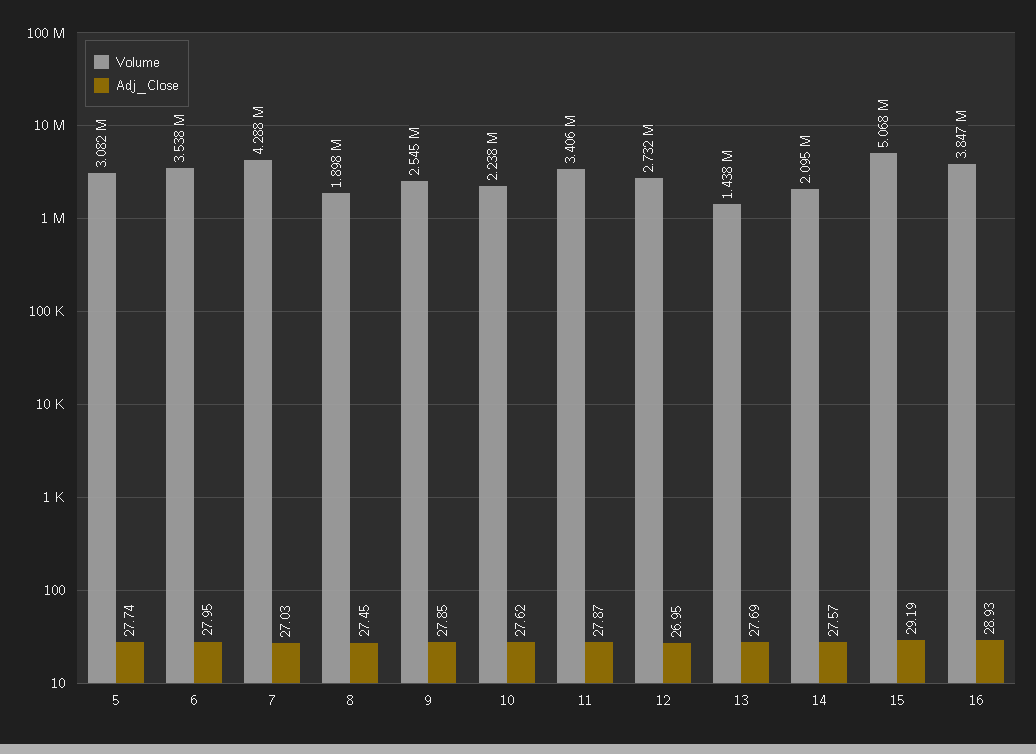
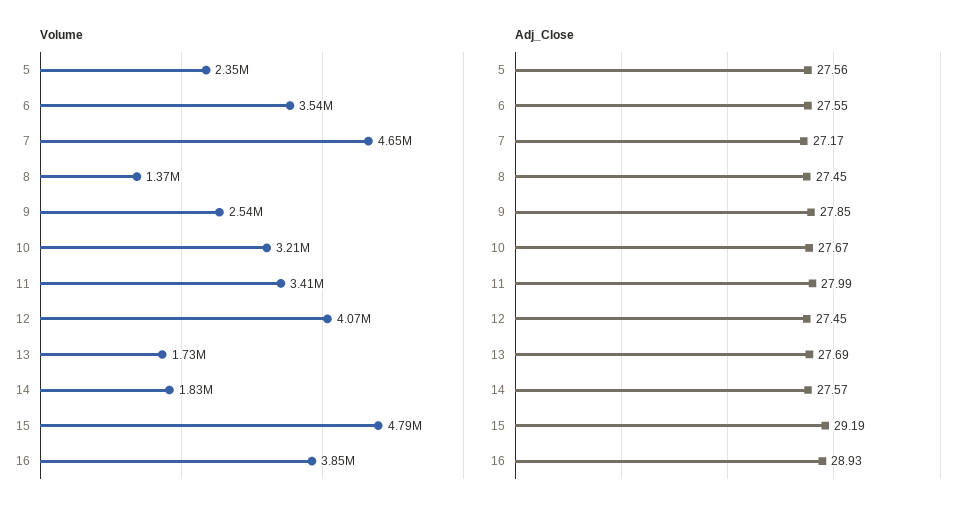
Volume, 5: 3082000 -> 2350000
Adj_Close, 5: 27.74 -> 27.56
Adj_Close, 6: 27.95 -> 27.55
Volume, 7: 4288000 -> 4650000
Adj_Close, 7: 27.03 -> 27.17
Volume, 8: 1898000 -> 1370000
Volume, 10: 2238000 -> 3210000
Adj_Close, 10: 27.62 -> 27.67
Adj_Close, 11: 27.87 -> 27.99
Volume, 12: 2732000 -> 4070000
Adj_Close, 12: 26.95 -> 27.45
Volume, 13: 1438000 -> 1730000
Volume, 14: 2095000 -> 1830000
Volume, 15: 5068000 -> 4790000

